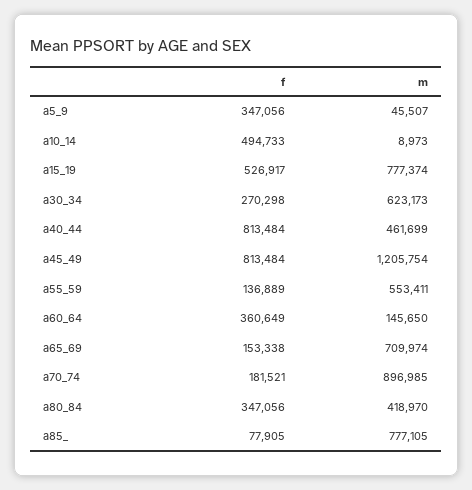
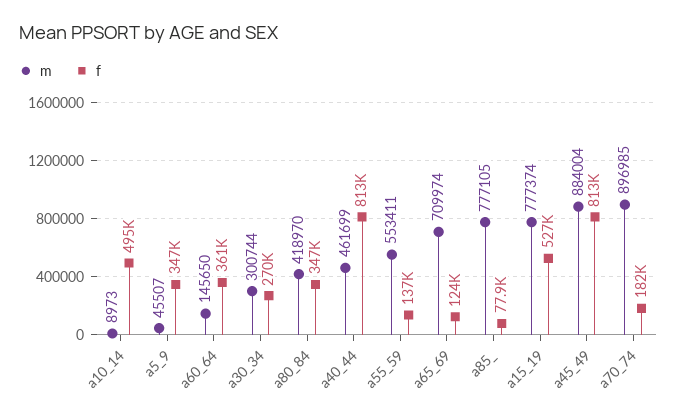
m, a30_34: 623173 -> 300744
m, a45_49: 1205754 -> 884004
f, a65_69: 153338 -> 124000

